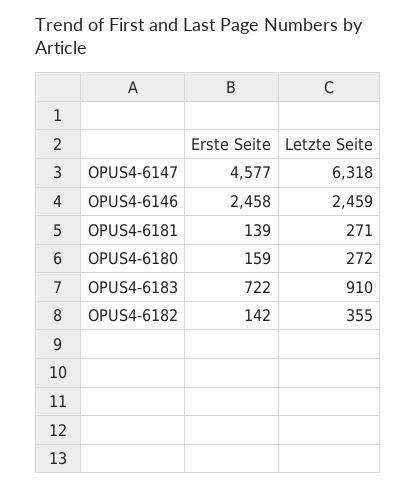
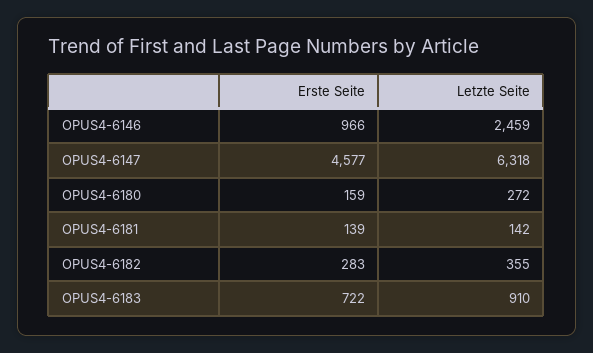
Erste Seite, OPUS4-6146: 2458 -> 966
Letzte Seite, OPUS4-6181: 271 -> 142
Erste Seite, OPUS4-6182: 142 -> 283

